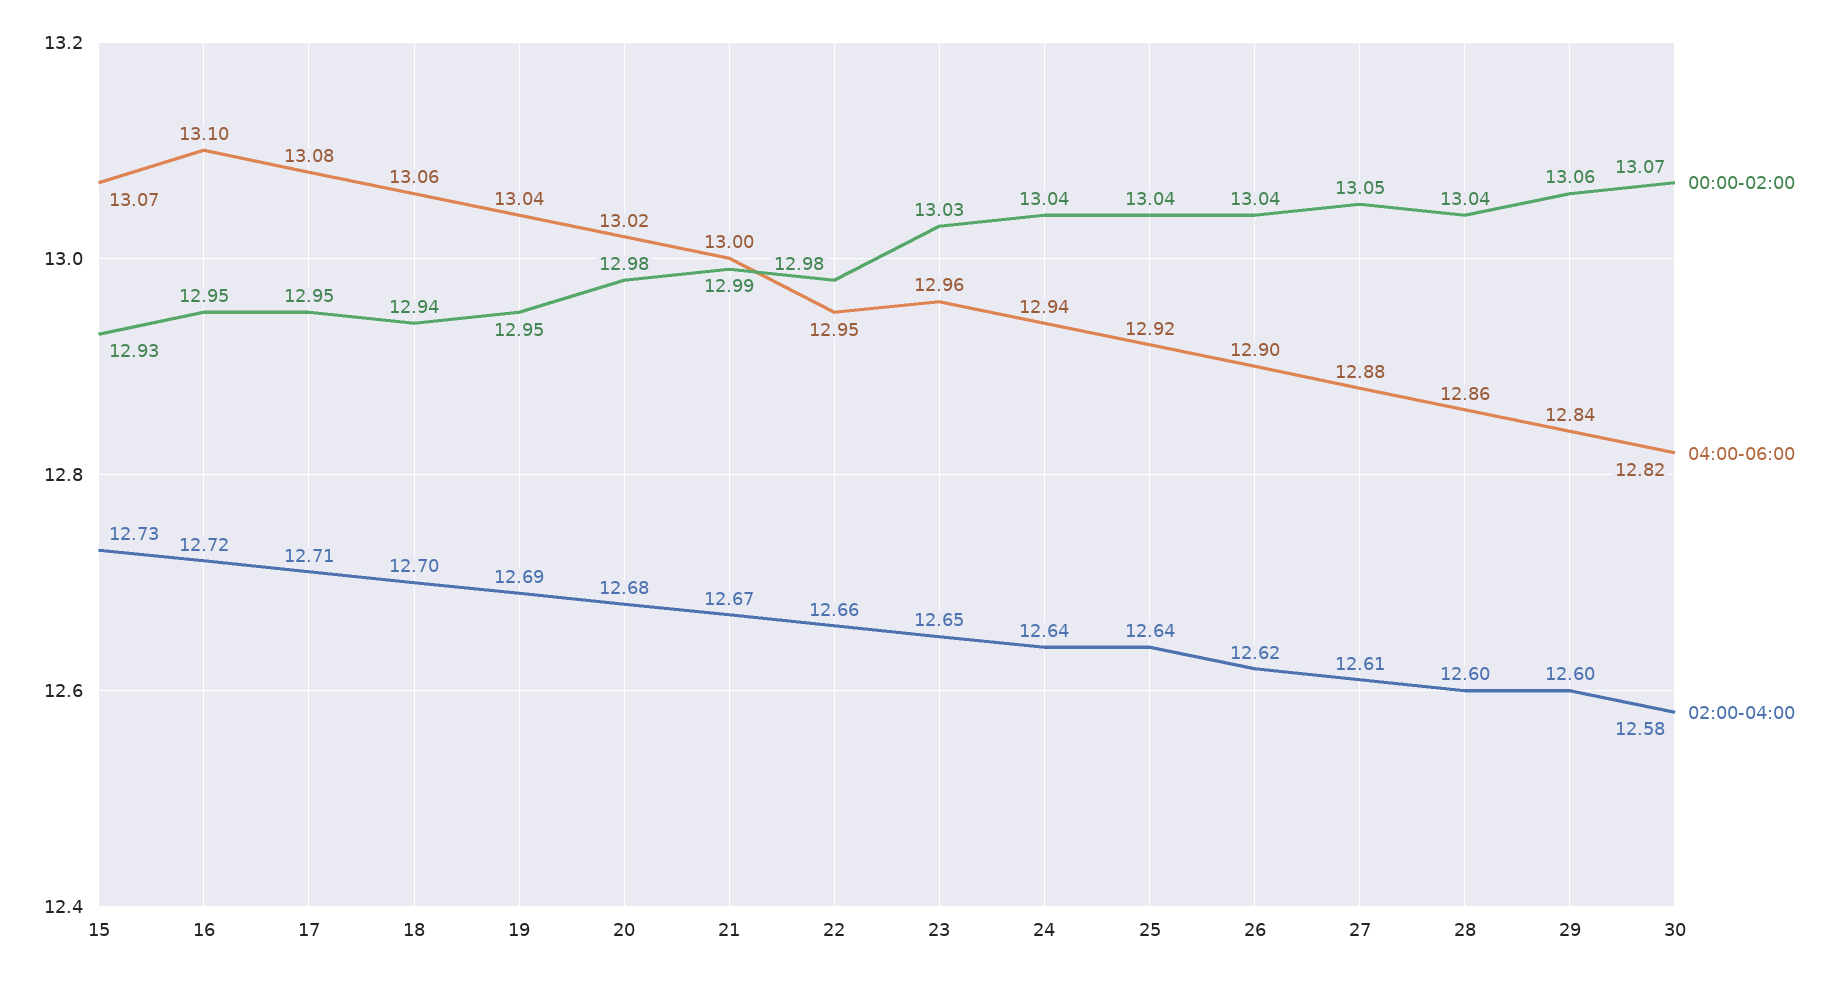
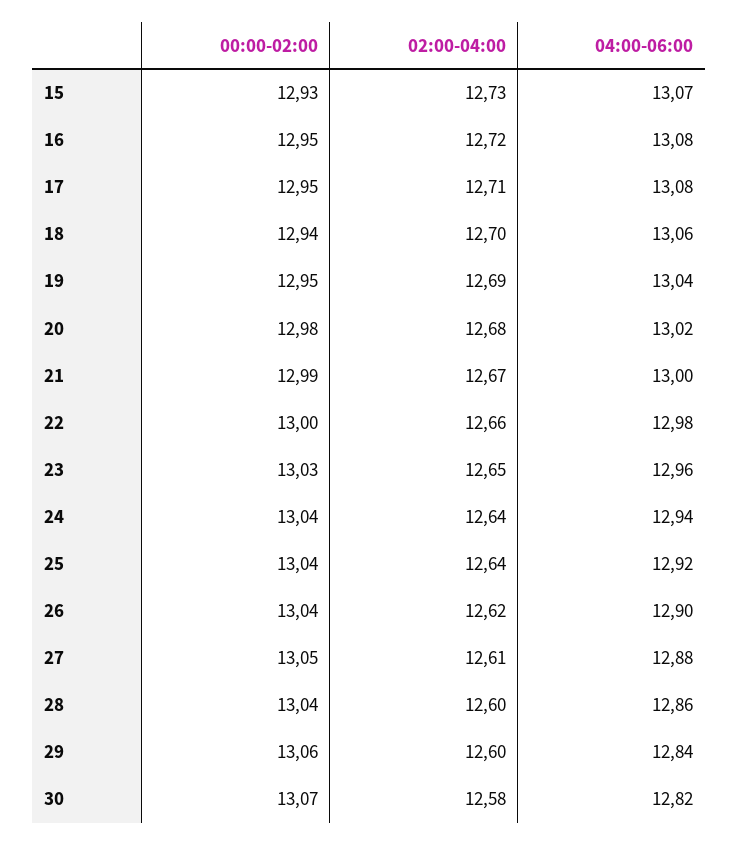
04:00-06:00, 16: 13.1 -> 13.08
00:00-02:00, 22: 12.98 -> 13
04:00-06:00, 22: 12.95 -> 12.98

